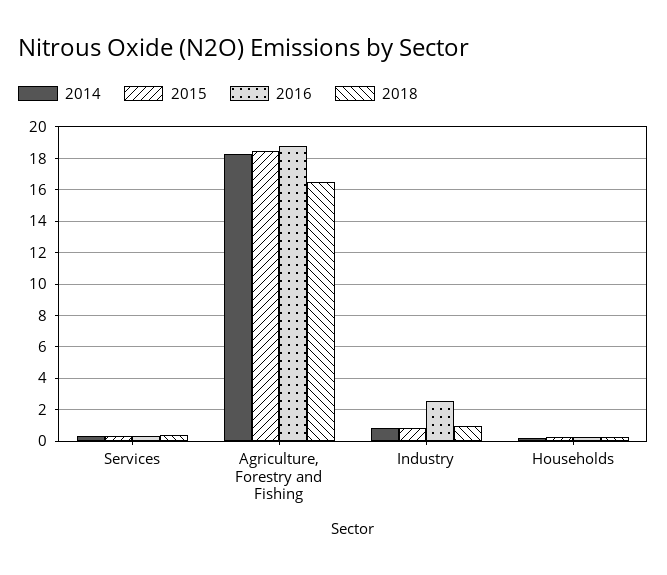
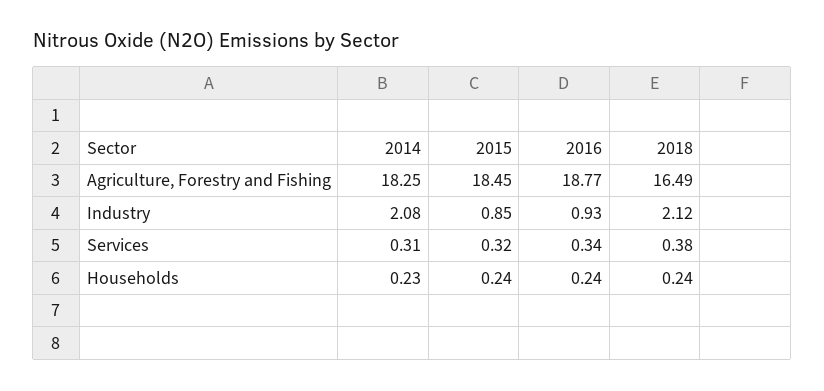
2014, Industry: 1 -> 2.08
2016, Industry: 2.5 -> 0.93
2018, Industry: 1 -> 2.12

